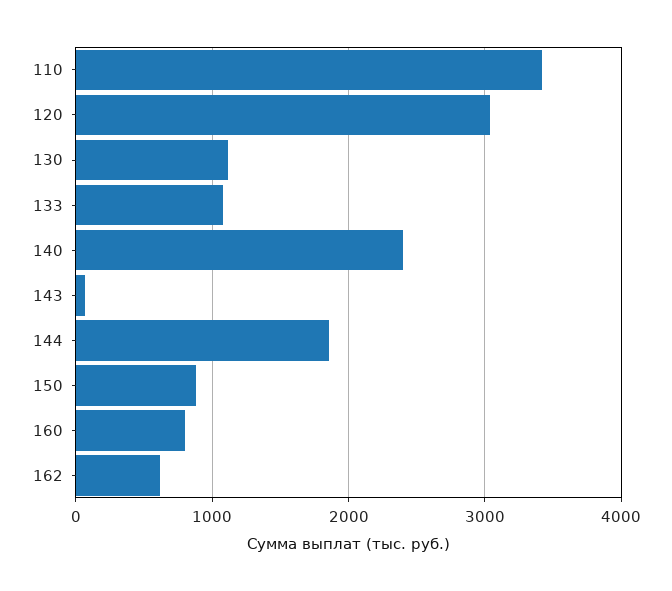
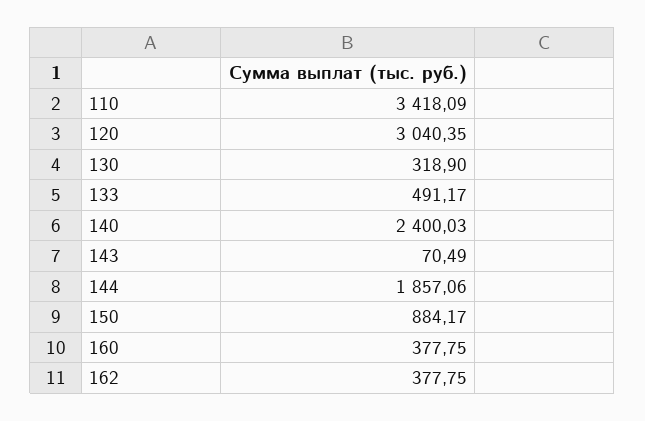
130: 1100 -> 318.9
133: 1100 -> 491.17
160: 800 -> 377.75
162: 600 -> 377.75

